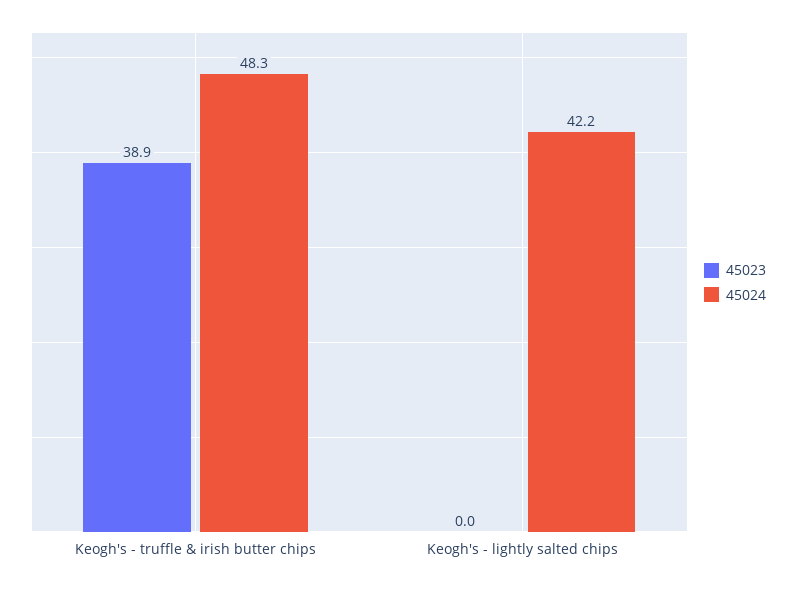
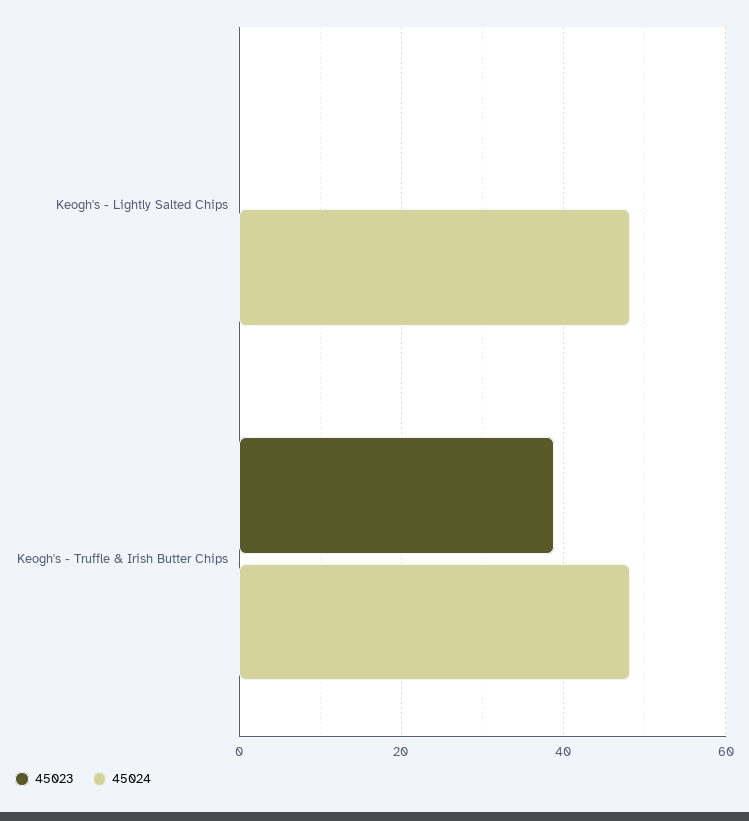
45024, Keogh's - lightly salted chips: 42.2 -> 48

